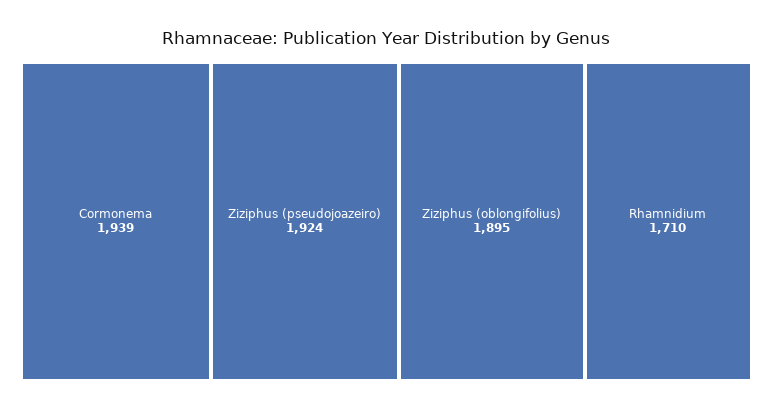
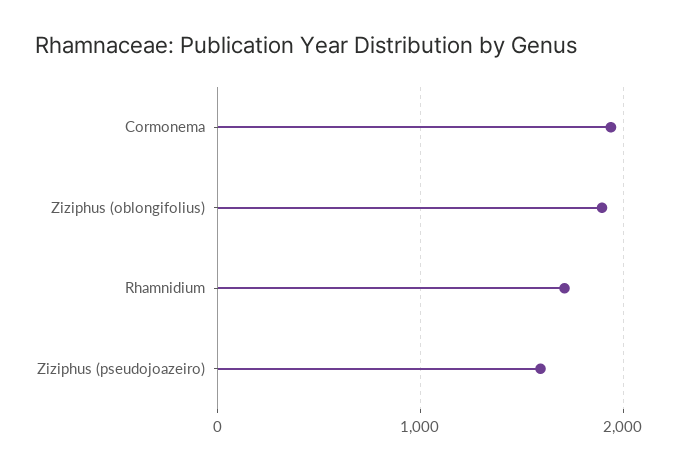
Ziziphus (pseudojoazeiro): 1924 -> 1600

